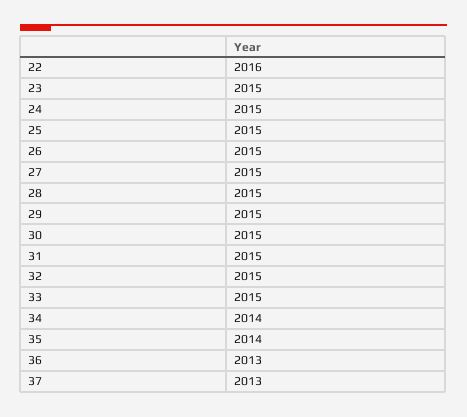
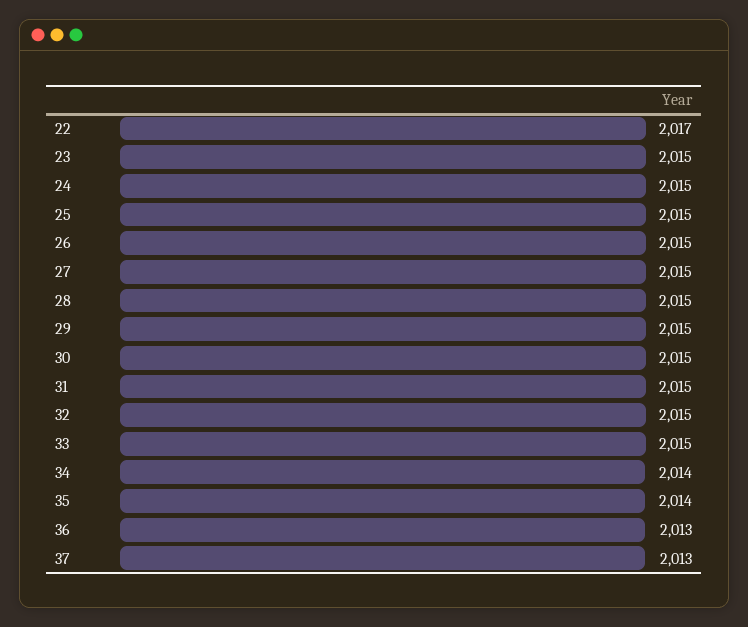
22: 2016 -> 2017

